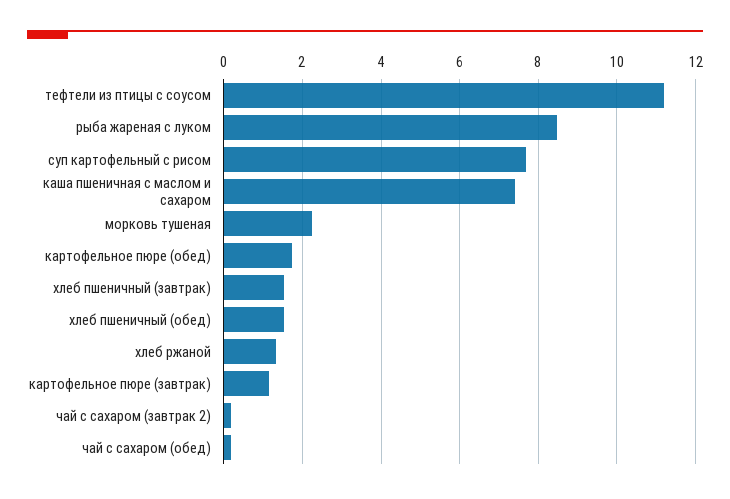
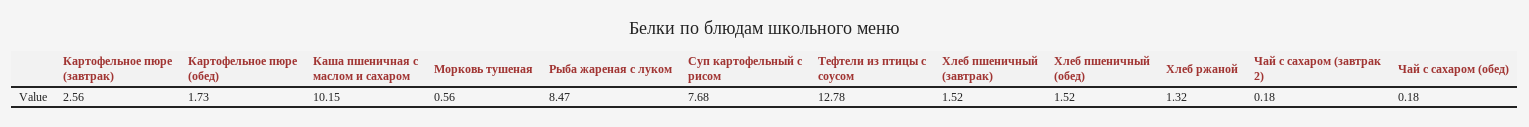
тефтели из птицы с соусом: 11.2 -> 12.78
каша пшеничная с маслом и сахаром: 7.4 -> 10.15
морковь тушеная: 2.2 -> 0.56
картофельное пюре (завтрак): 1.2 -> 2.56

